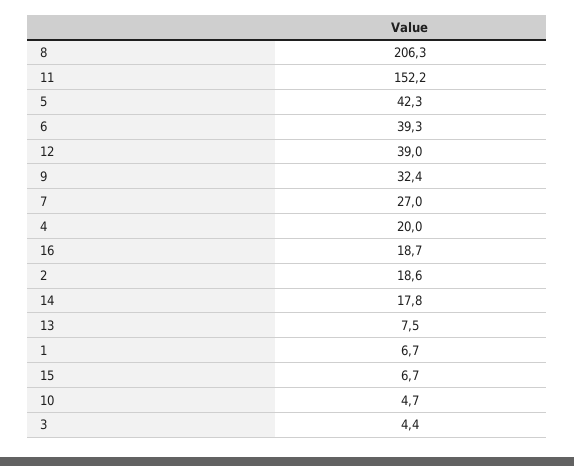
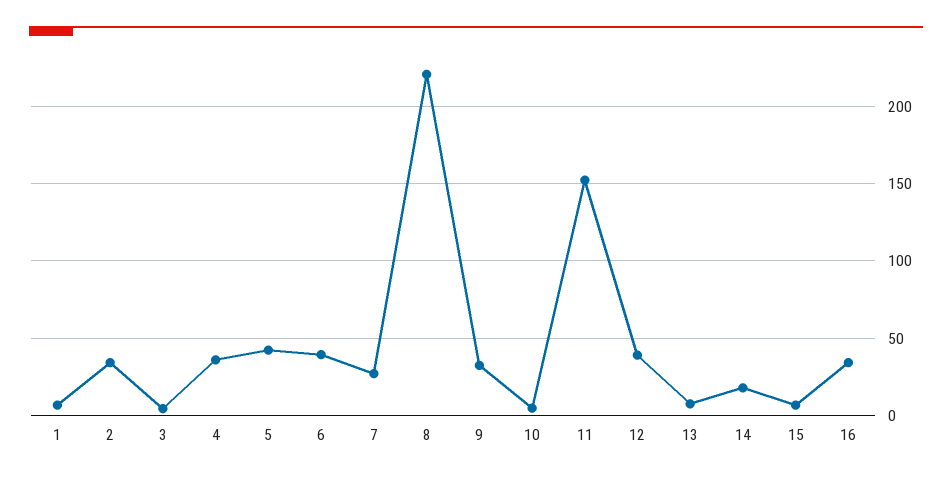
8: 206.3 -> 220
4: 20 -> 35
16: 18.7 -> 35
2: 18.6 -> 35

